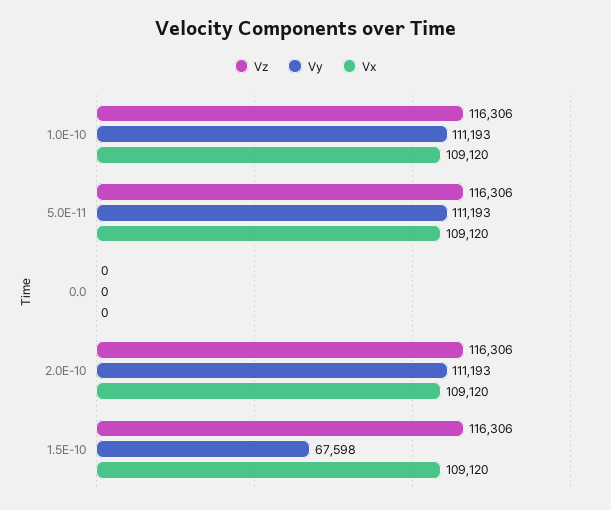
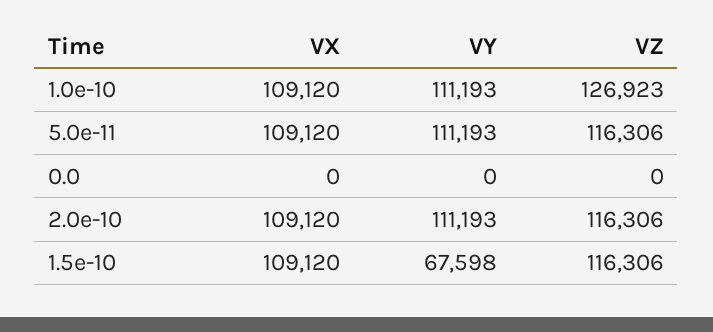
Vz, 1.0E-10: 116306 -> 126923

